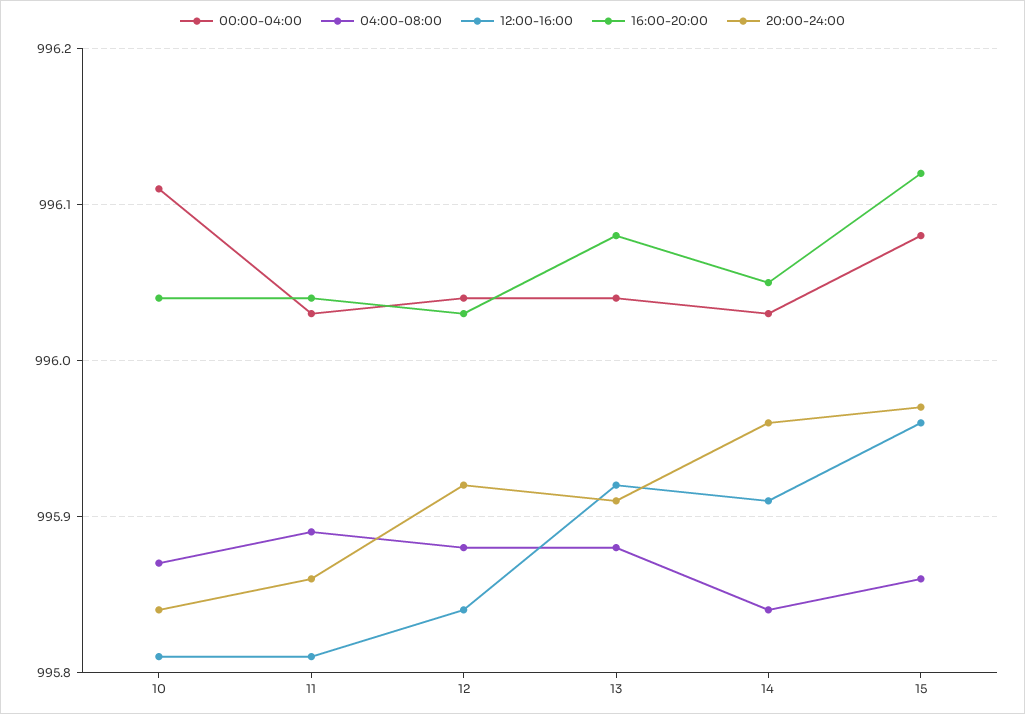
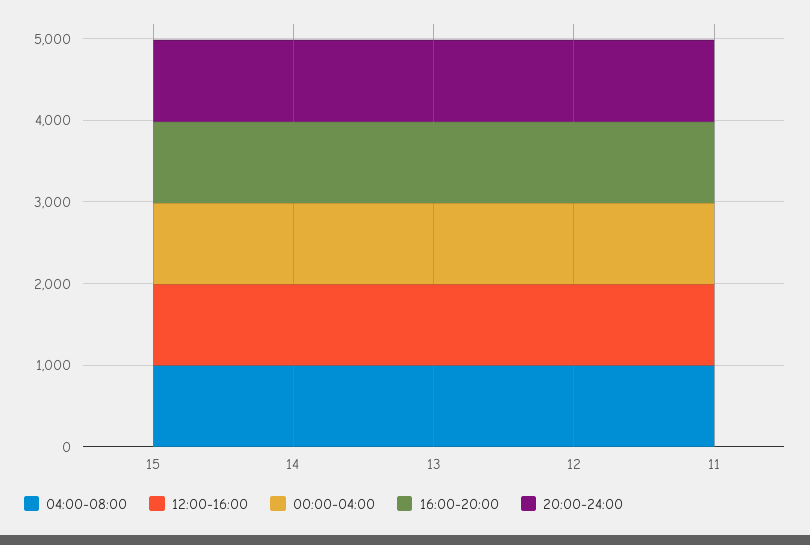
00:00-04:00, 10: 996.11 -> none
04:00-08:00, 10: 995.87 -> none
12:00-16:00, 10: 995.81 -> none
16:00-20:00, 10: 996.04 -> none
20:00-24:00, 10: 995.84 -> none

